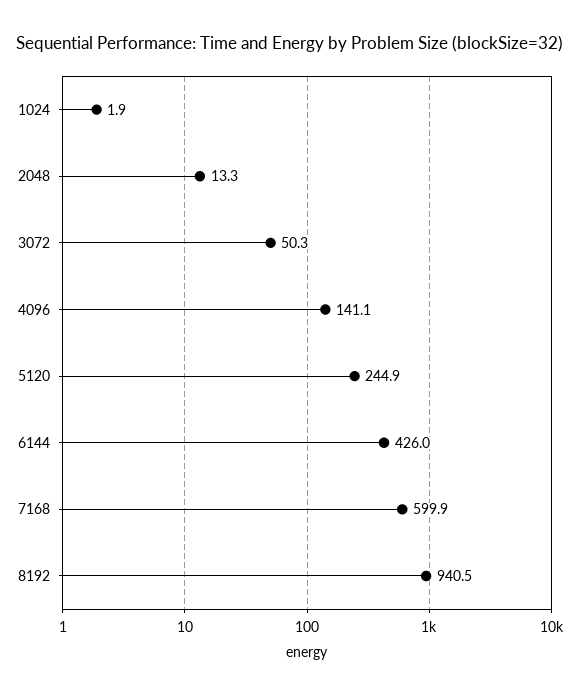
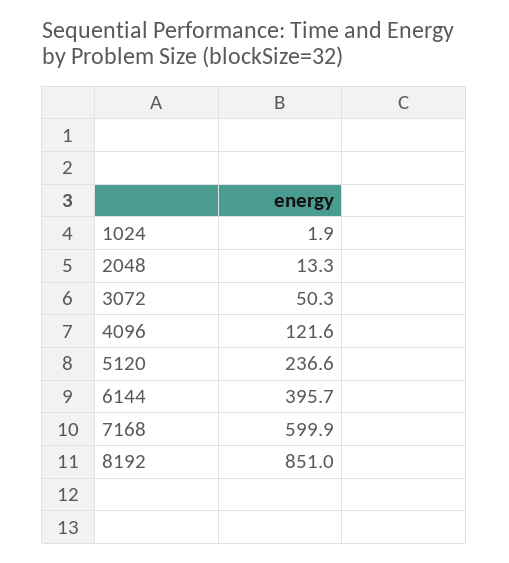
4096: 141.1 -> 121.6
5120: 244.9 -> 236.6
6144: 426 -> 395.7
8192: 940.5 -> 851

